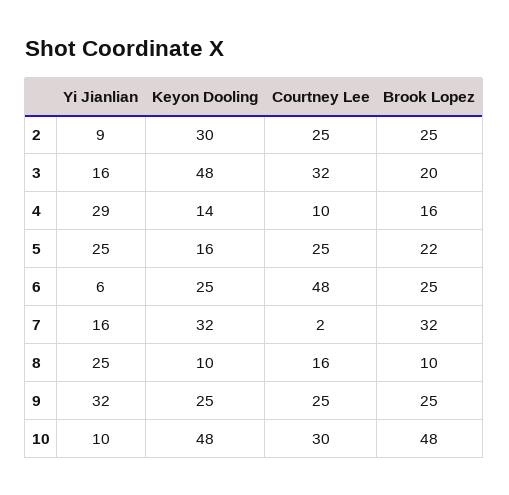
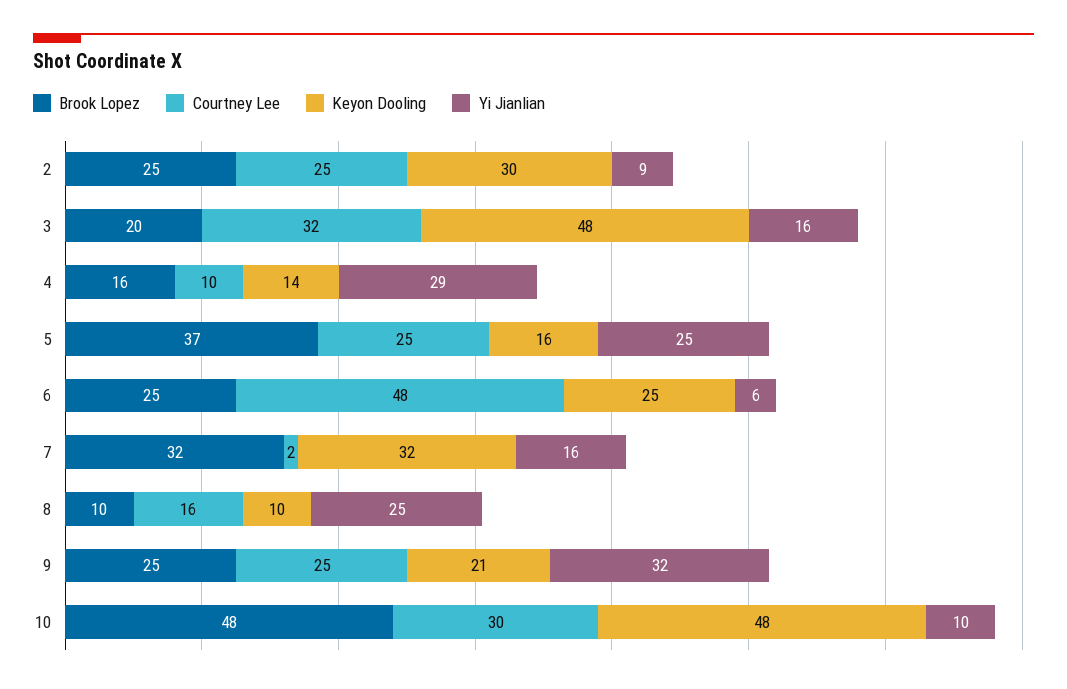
Brook Lopez, 5: 22 -> 37
Keyon Dooling, 9: 25 -> 21

